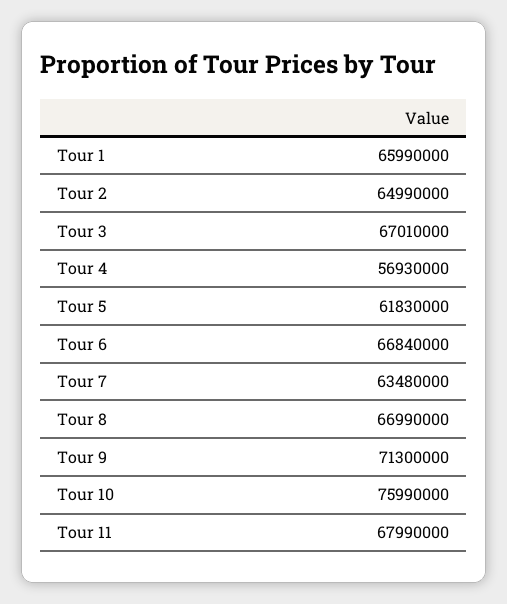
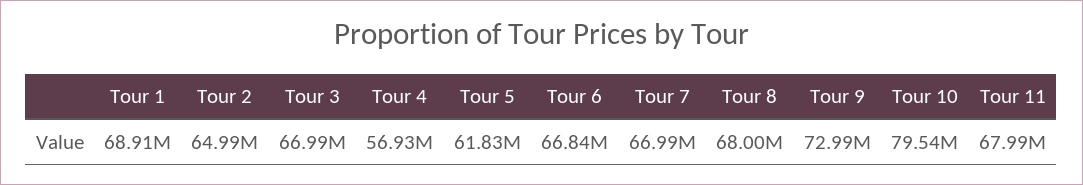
Tour 1: 65990000 -> 68910000
Tour 3: 67010000 -> 66990000
Tour 7: 63480000 -> 66990000
Tour 8: 66990000 -> 68000000
Tour 9: 71300000 -> 72990000
Tour 10: 75990000 -> 79540000

